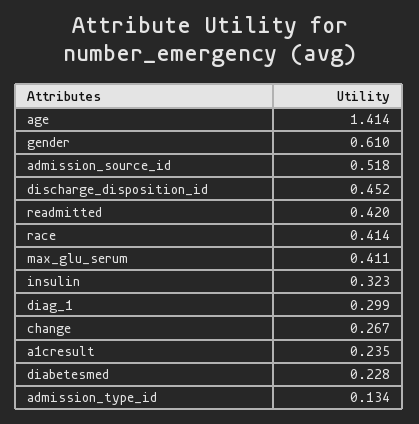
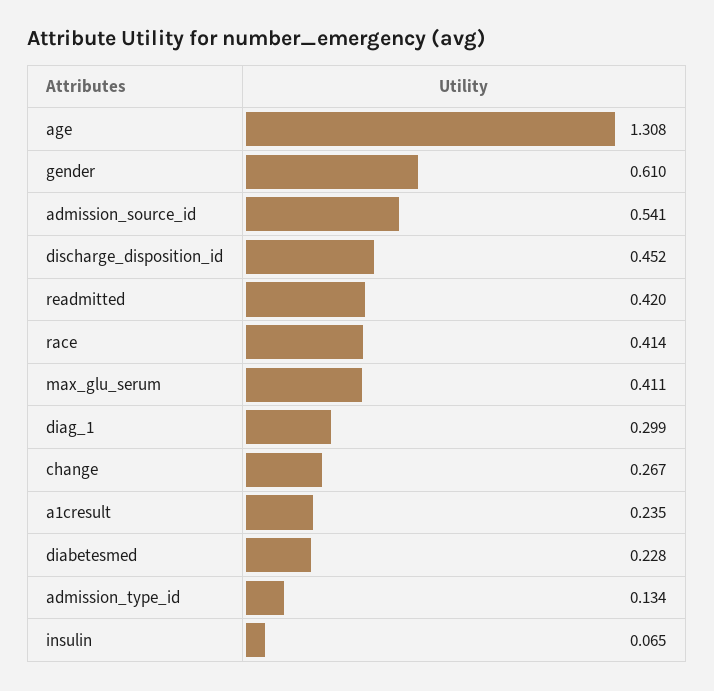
age: 1.414 -> 1.308
admission_source_id: 0.518 -> 0.541
insulin: 0.323 -> 0.065

